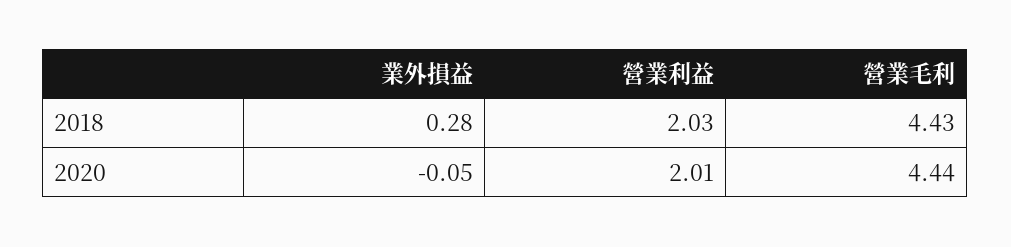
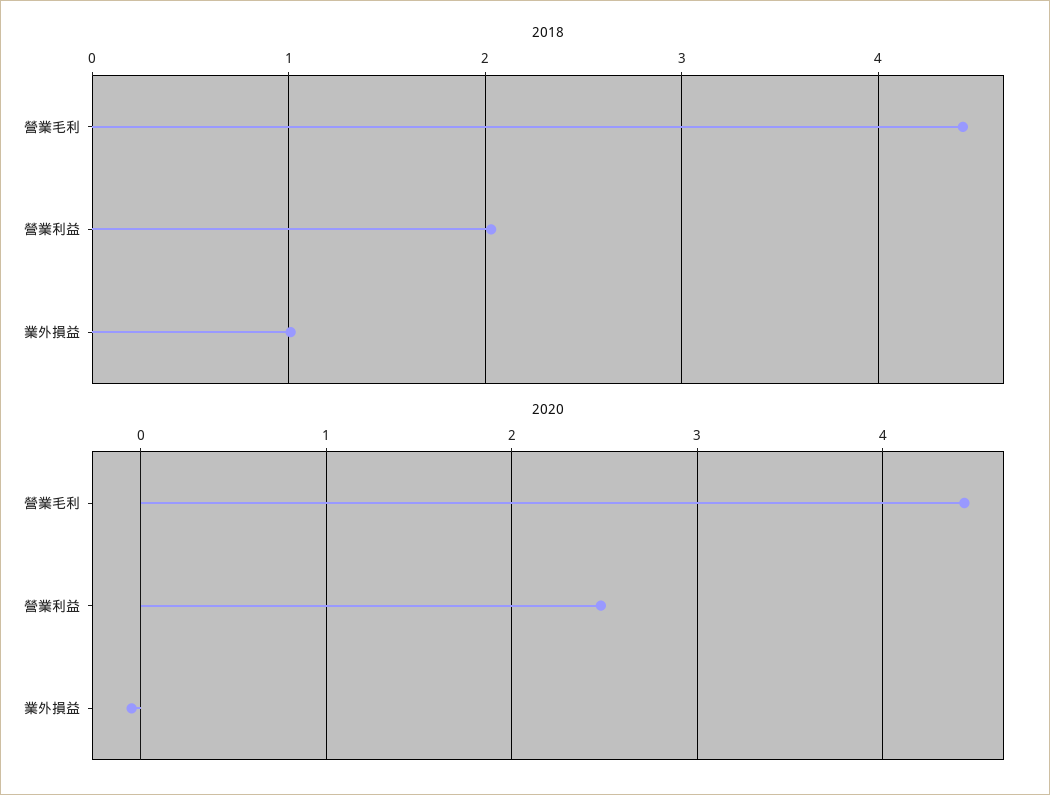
2018, 業外損益: 0.28 -> 1
2020, 營業利益: 2.01 -> 2.5

